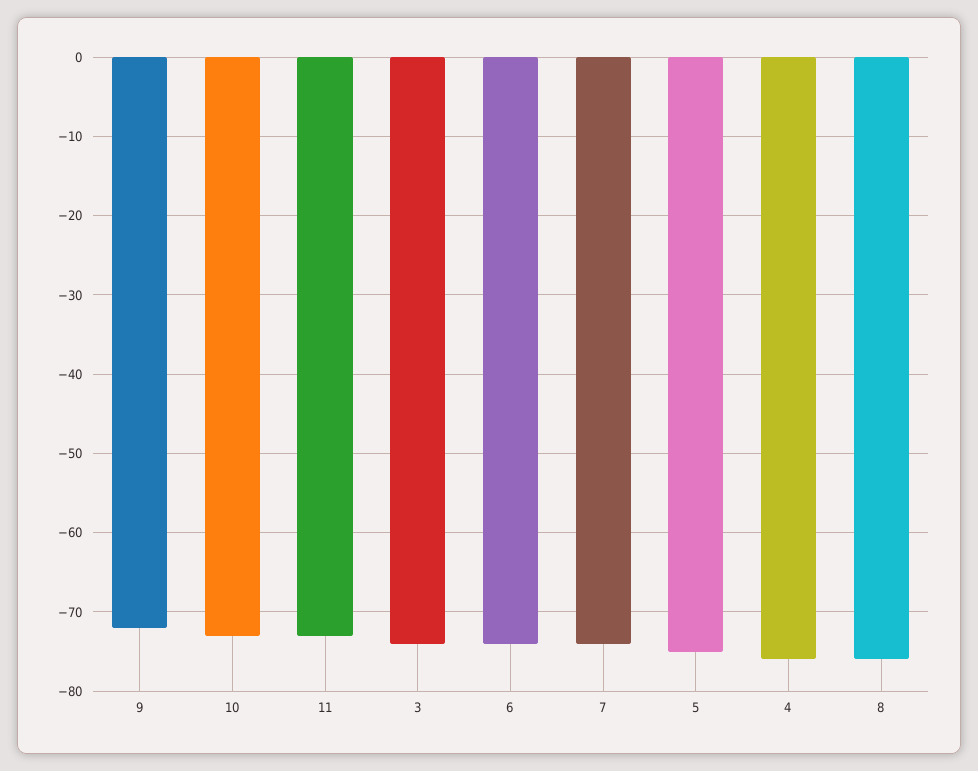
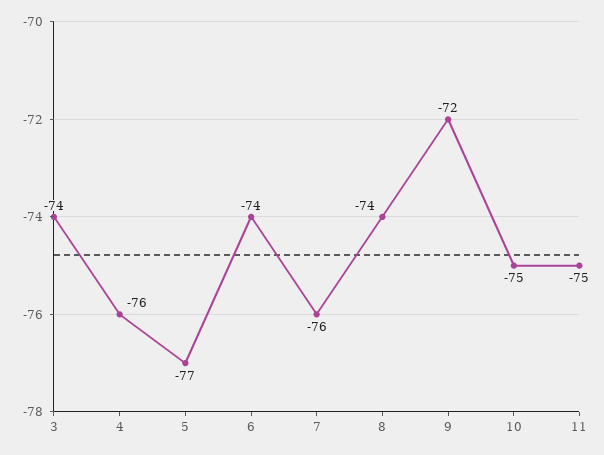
10: -73 -> -75
11: -73 -> -75
7: -74 -> -76
5: -75 -> -77
8: -76 -> -74

